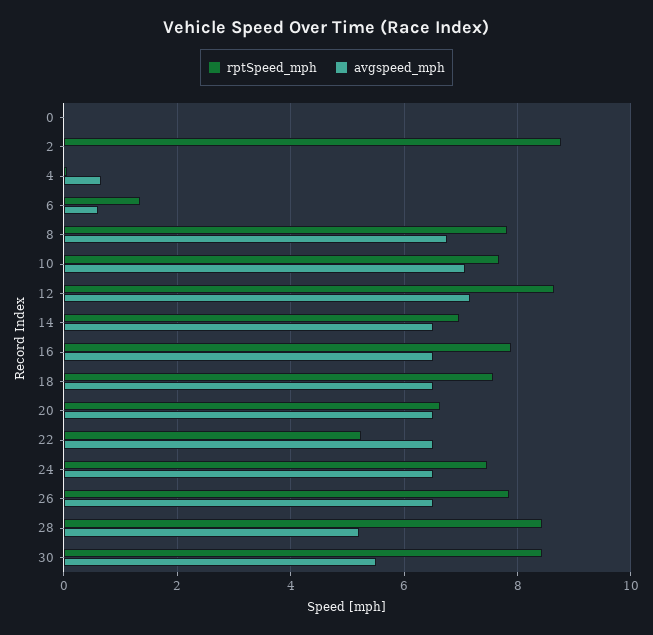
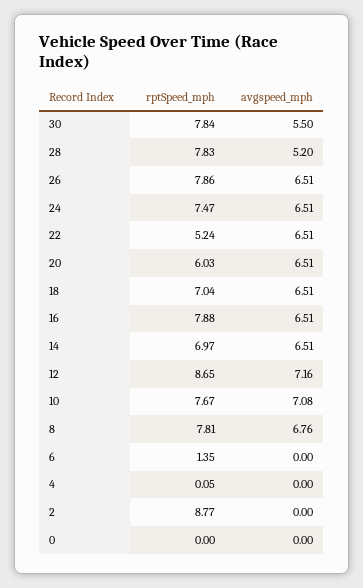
avgspeed_mph, 4: 0.6 -> 0
avgspeed_mph, 6: 0.6 -> 0
rptSpeed_mph, 18: 7.6 -> 7.04
rptSpeed_mph, 20: 6.6 -> 6.03
rptSpeed_mph, 28: 8.4 -> 7.83
rptSpeed_mph, 30: 8.4 -> 7.84

